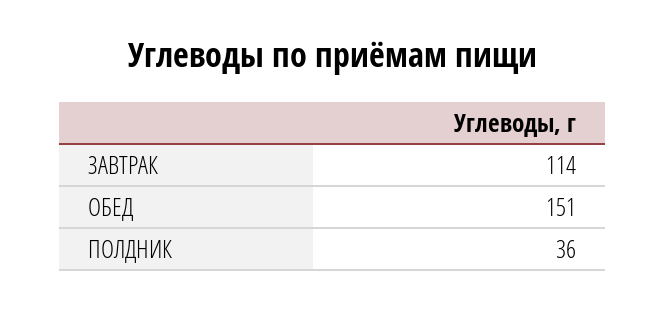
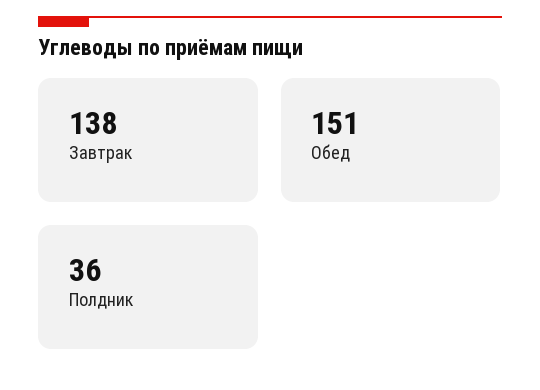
ЗАВТРАК: 114 -> 138

